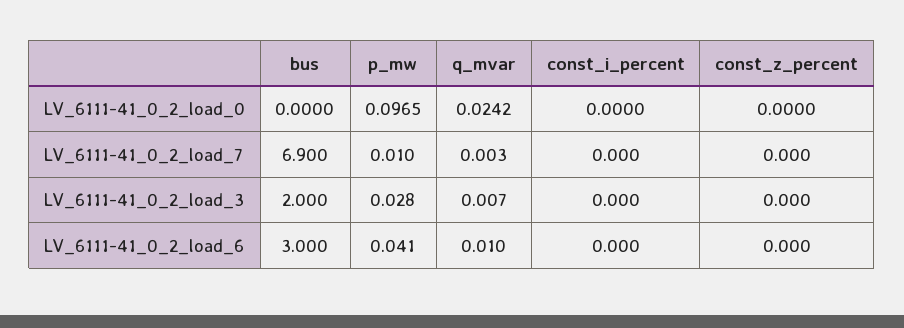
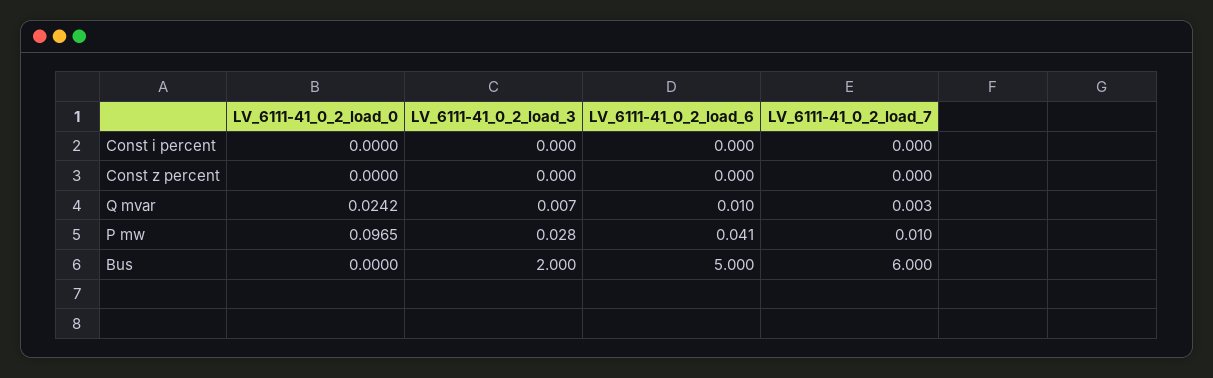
bus, LV_6111-41_0_2_load_7: 6.9 -> 6
bus, LV_6111-41_0_2_load_6: 3 -> 5

